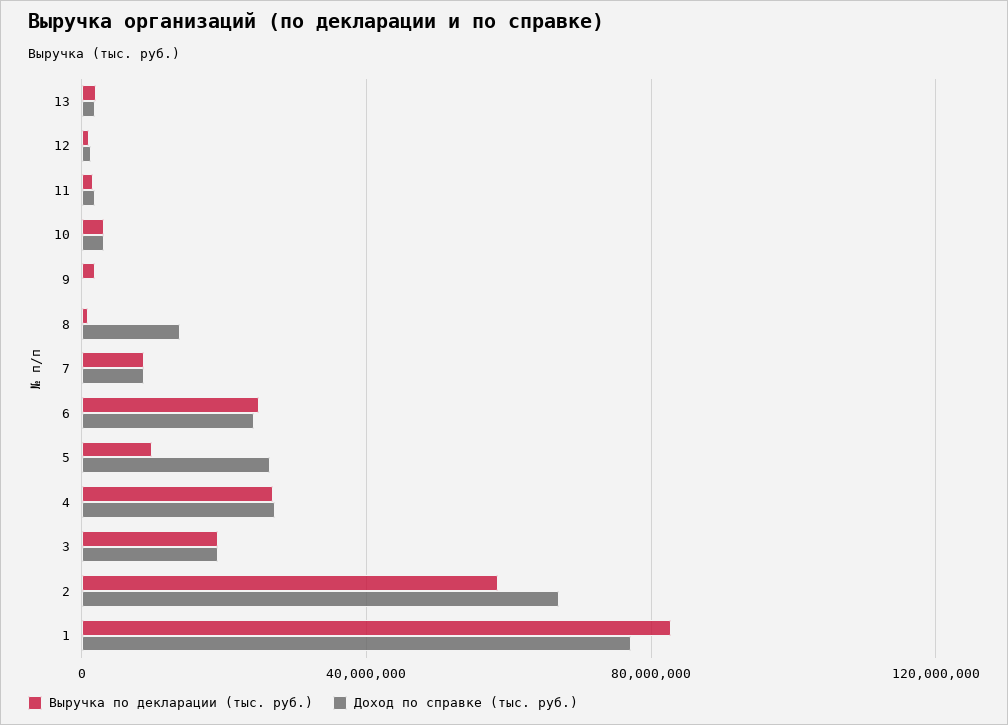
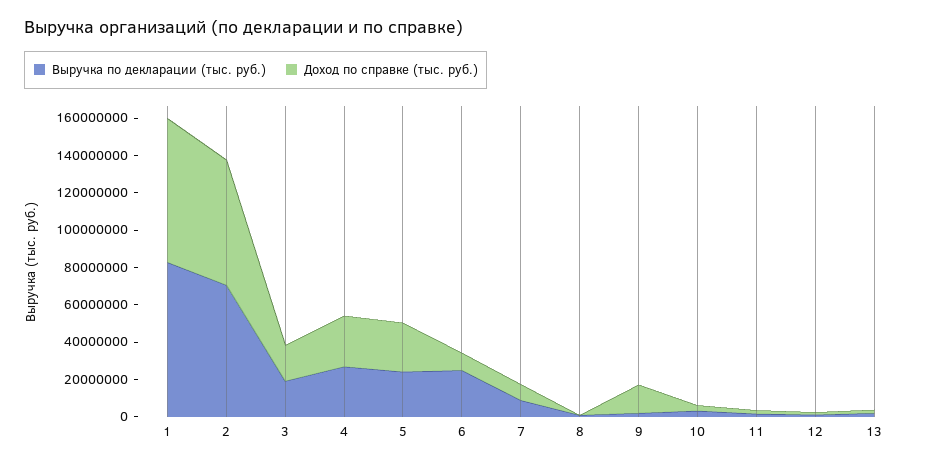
Доход по справке (тыс. руб.), 9: 0 -> 15000000
Доход по справке (тыс. руб.), 8: 15000000 -> 0
Доход по справке (тыс. руб.), 6: 25000000 -> 10000000
Выручка по декларации (тыс. руб.), 5: 10000000 -> 25000000
Выручка по декларации (тыс. руб.), 2: 60000000 -> 70000000

